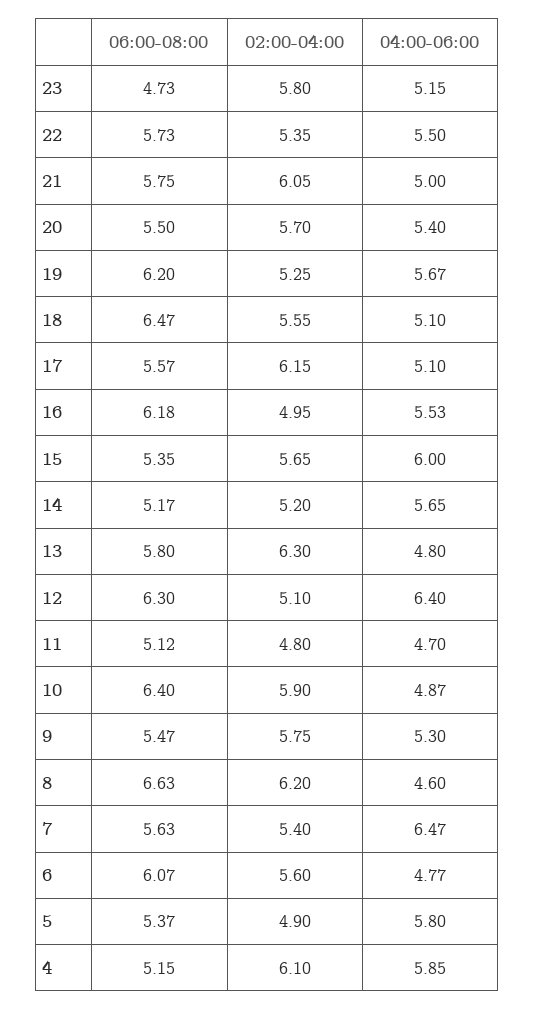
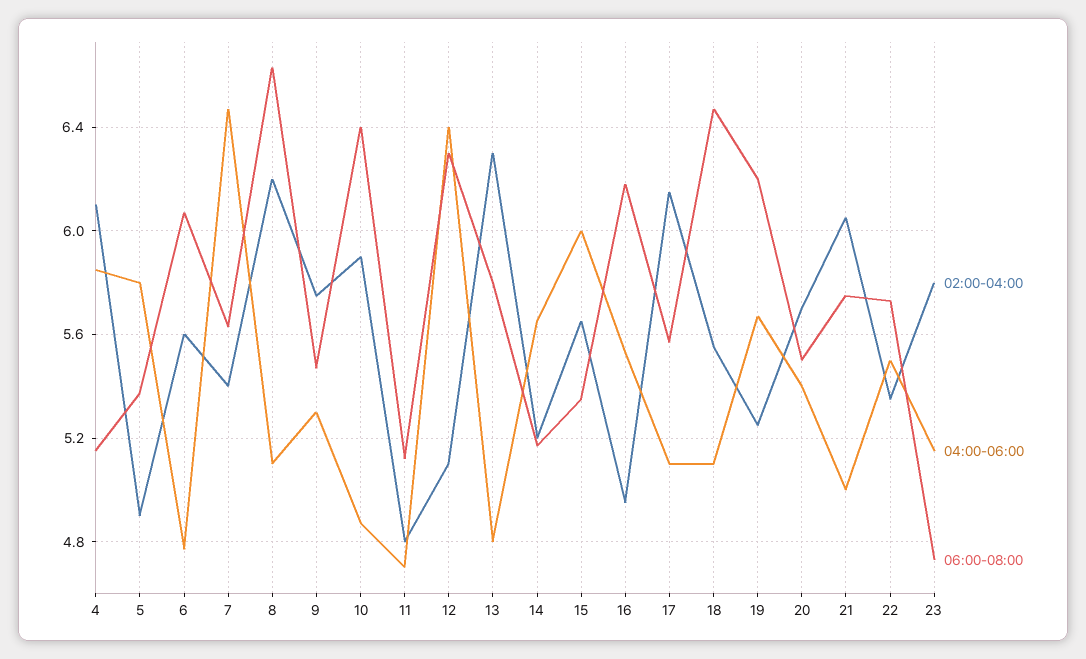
04:00-06:00, 8: 4.6 -> 5.1

